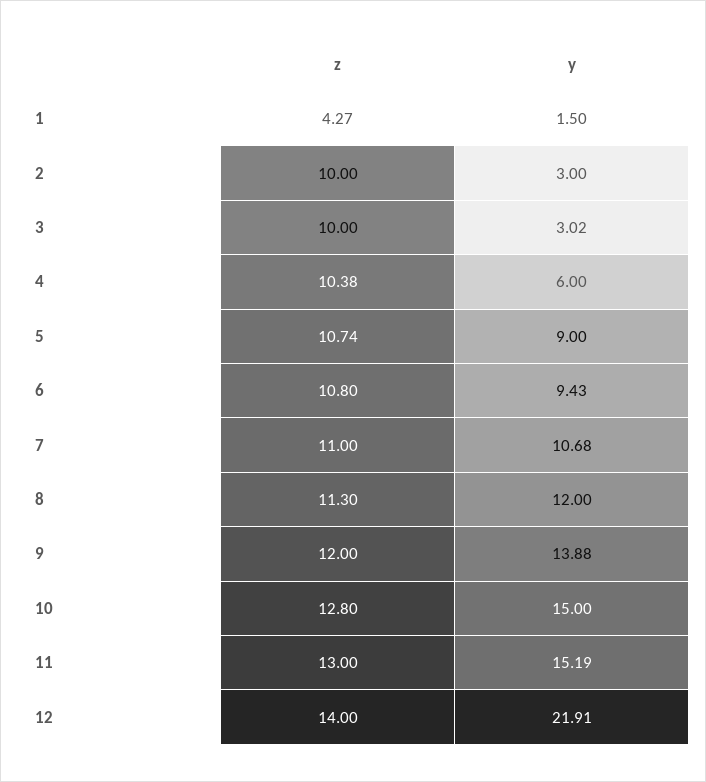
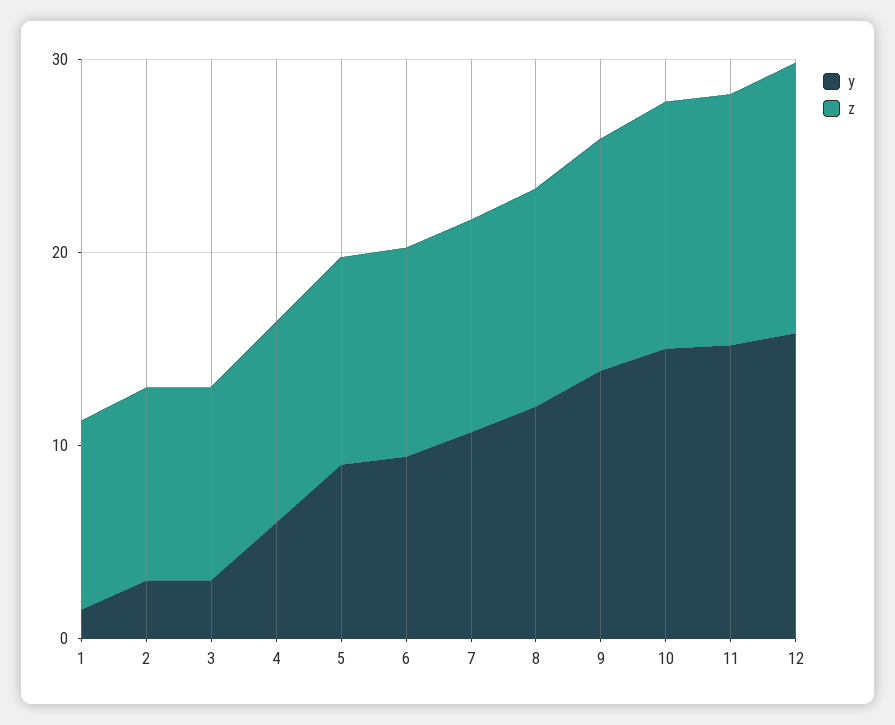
z, 1: 4.27 -> 10
y, 12: 21.91 -> 16

